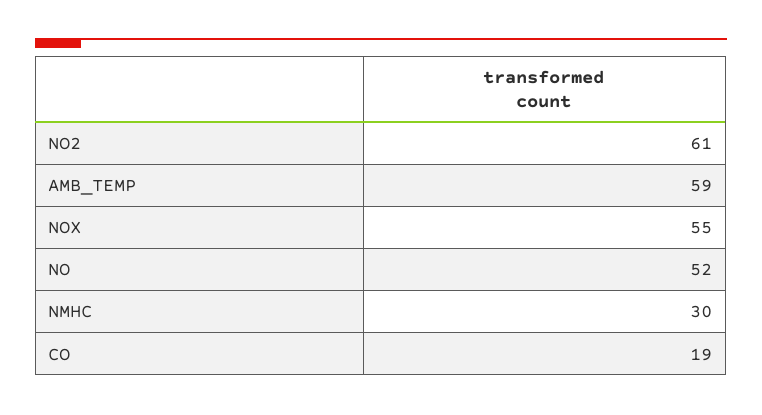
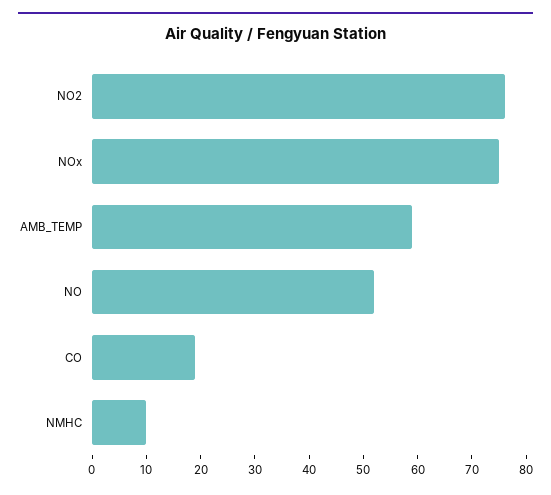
NO2: 61 -> 75
NOX: 55 -> 75
NMHC: 30 -> 10

